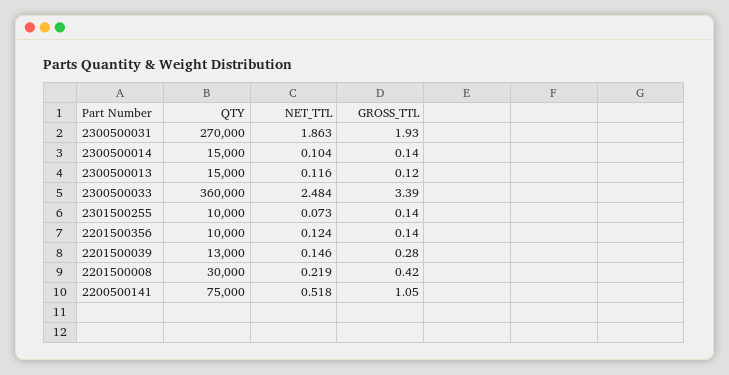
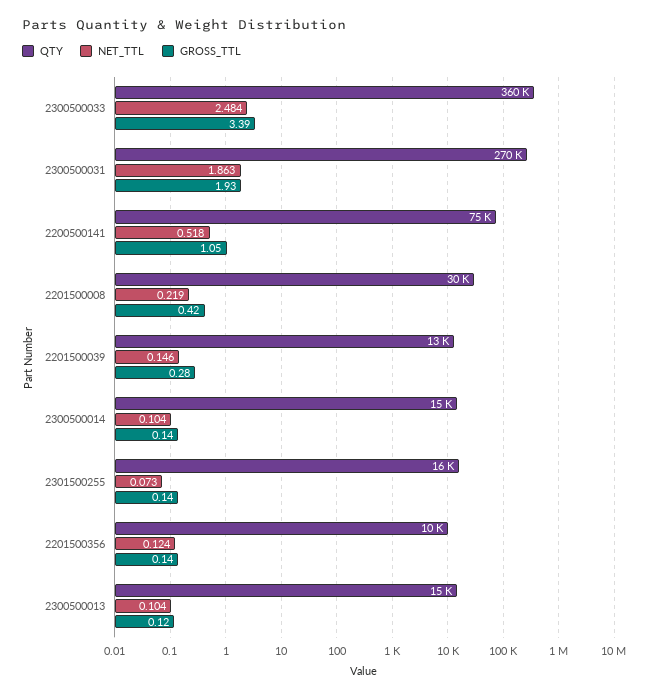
NET_TTL, 2300500013: 0.116 -> 0.104
QTY, 2301500255: 10000 -> 16000

